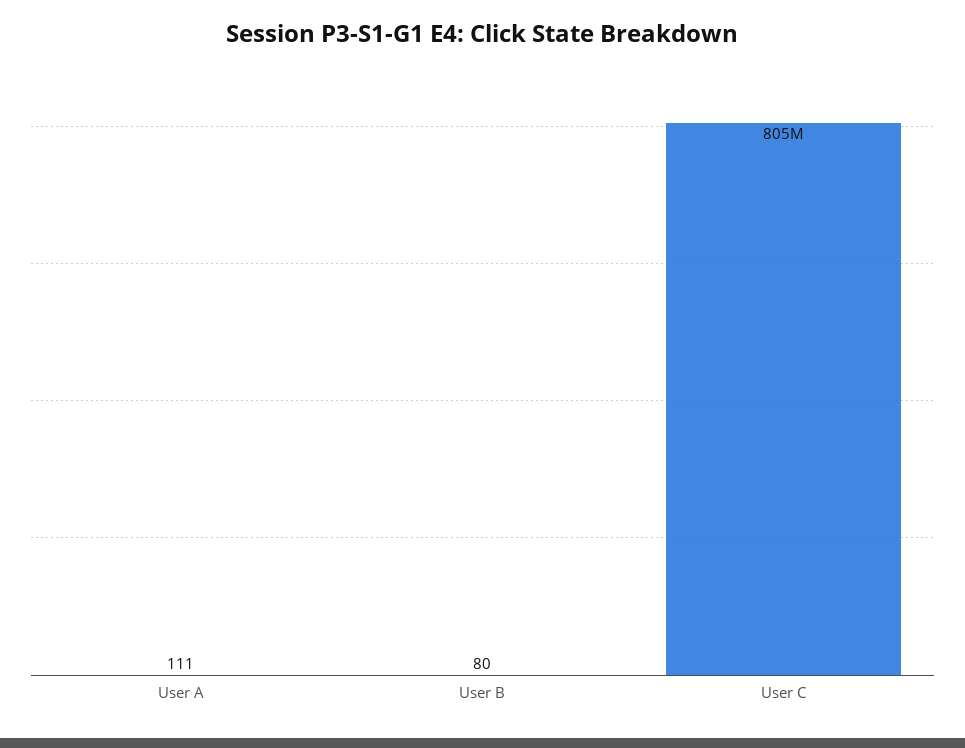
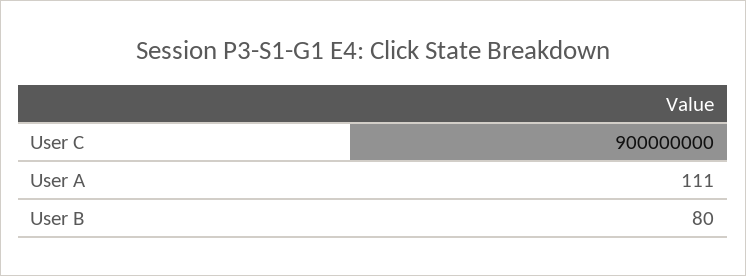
User C: 805000000 -> 900000000

